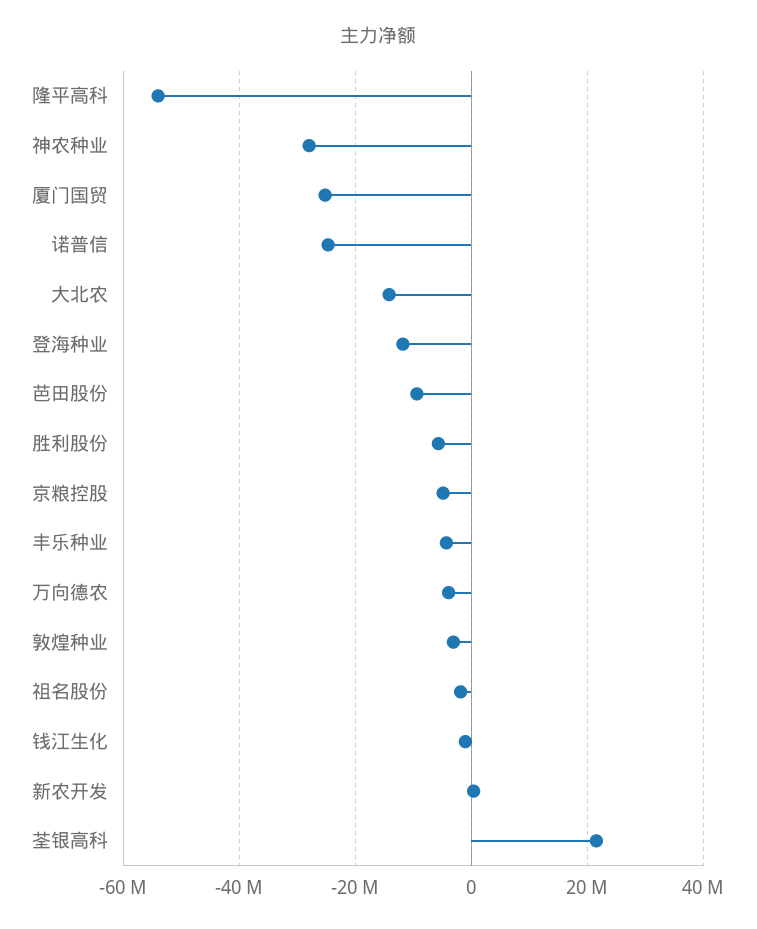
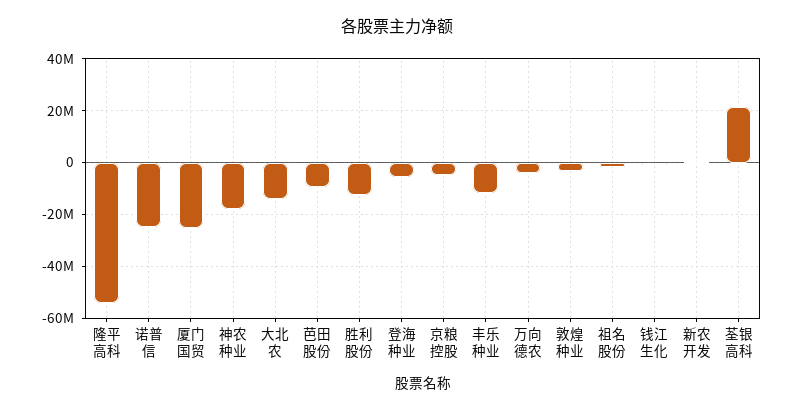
神农种业: -28000000 -> -17500000
登海种业: -12000000 -> -5000000
胜利股份: -6000000 -> -12500000
丰乐种业: -4000000 -> -12500000

